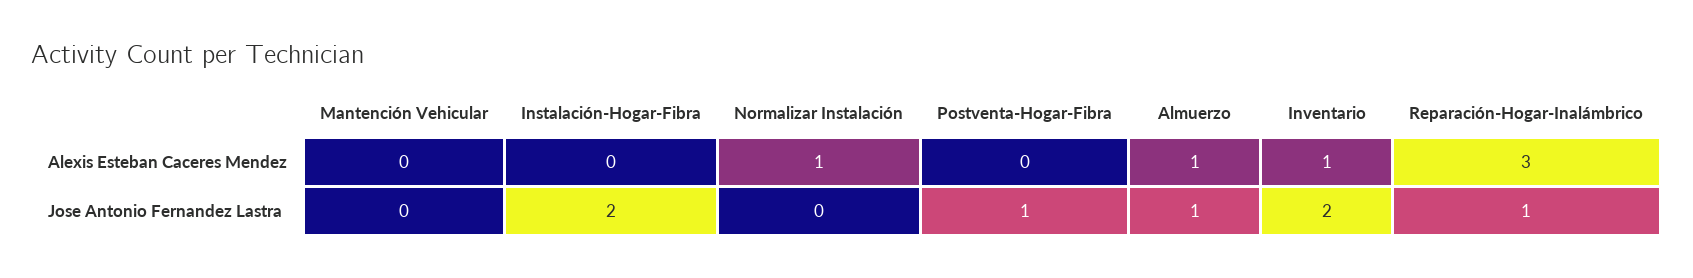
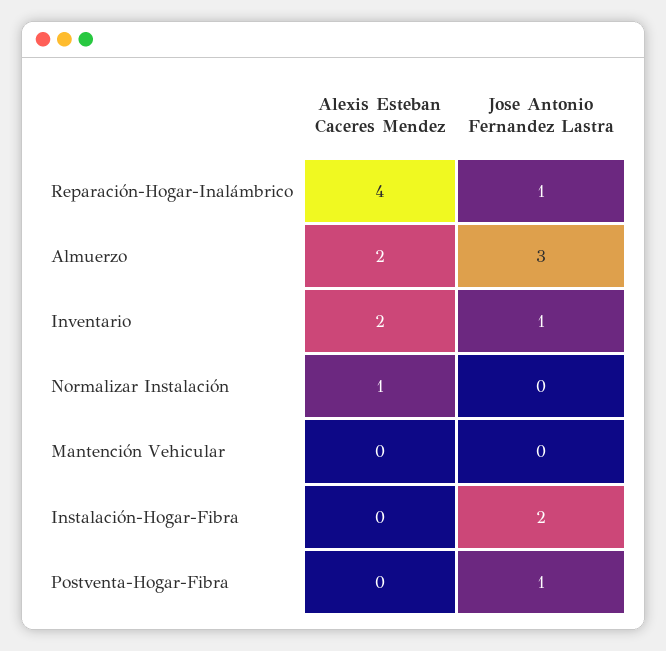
Almuerzo, Alexis Esteban Caceres Mendez: 1 -> 2
Inventario, Alexis Esteban Caceres Mendez: 1 -> 2
Reparación-Hogar-Inalámbrico, Alexis Esteban Caceres Mendez: 3 -> 4
Almuerzo, Jose Antonio Fernandez Lastra: 1 -> 3
Inventario, Jose Antonio Fernandez Lastra: 2 -> 1

